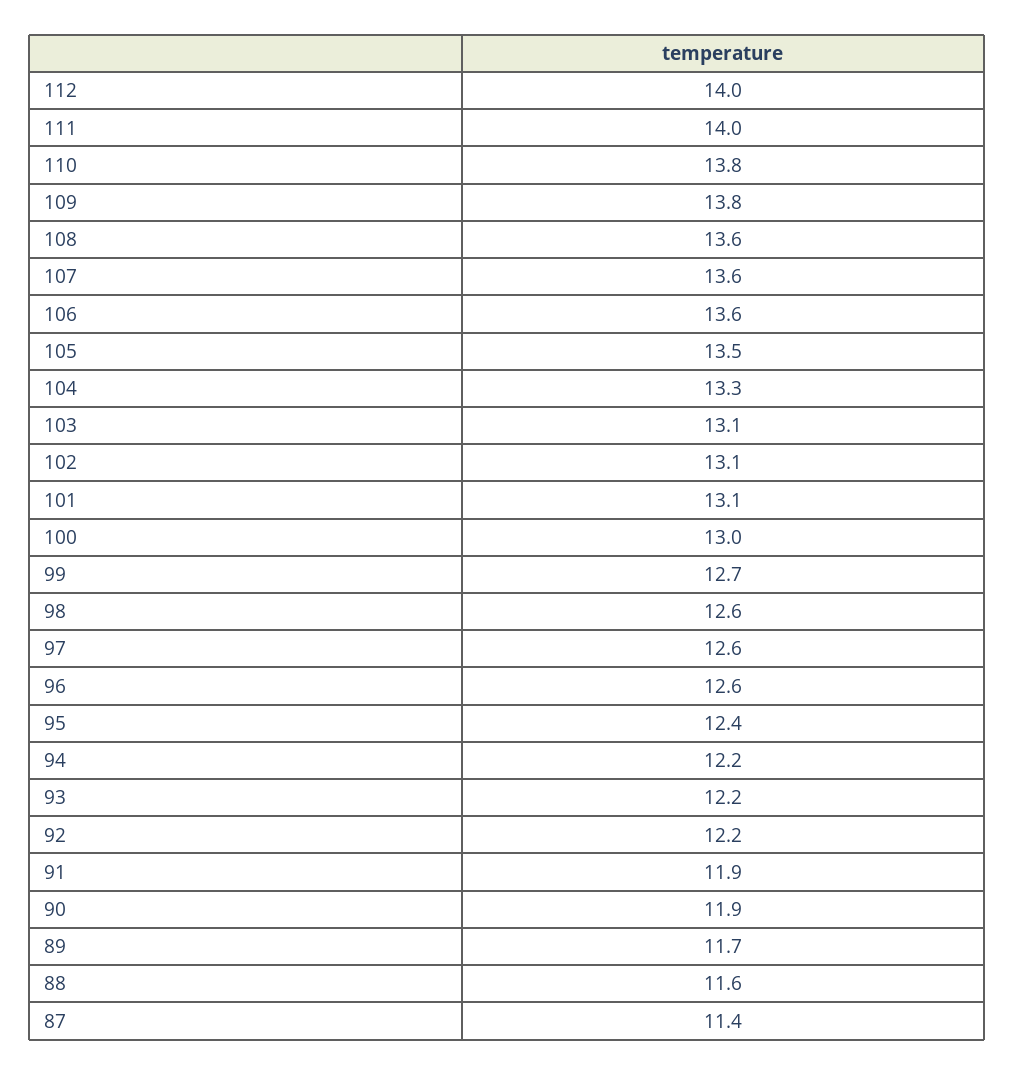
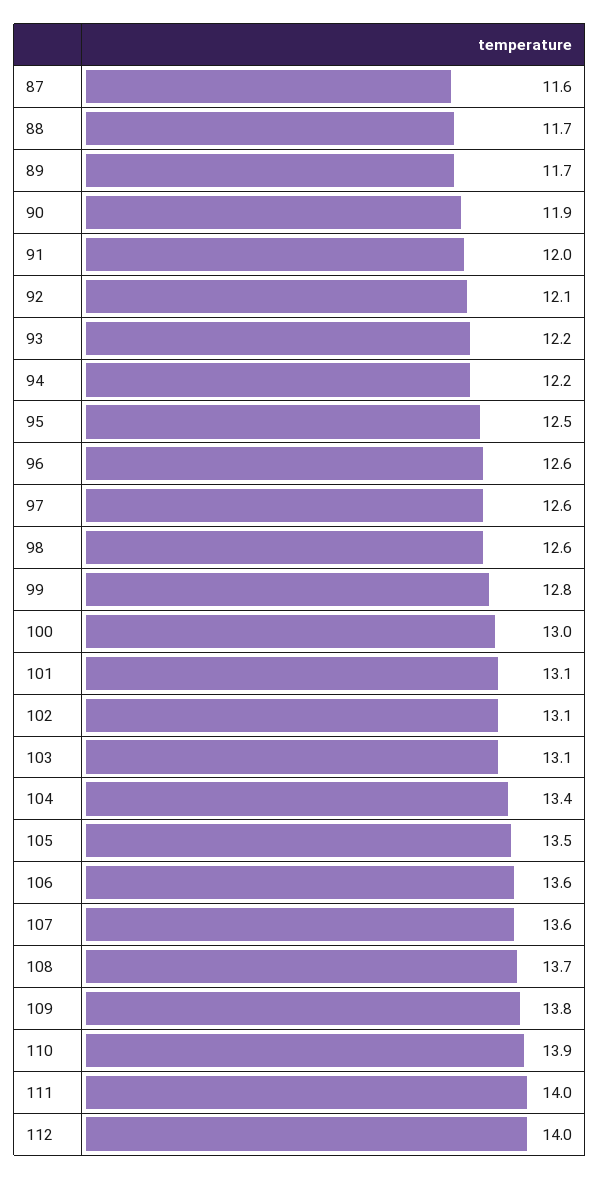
110: 13.8 -> 13.9
108: 13.6 -> 13.7
104: 13.3 -> 13.4
99: 12.7 -> 12.8
95: 12.4 -> 12.5
92: 12.2 -> 12.1
91: 11.9 -> 12
88: 11.6 -> 11.7
87: 11.4 -> 11.6

